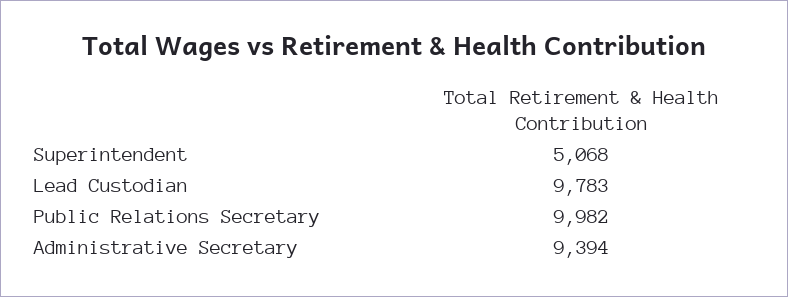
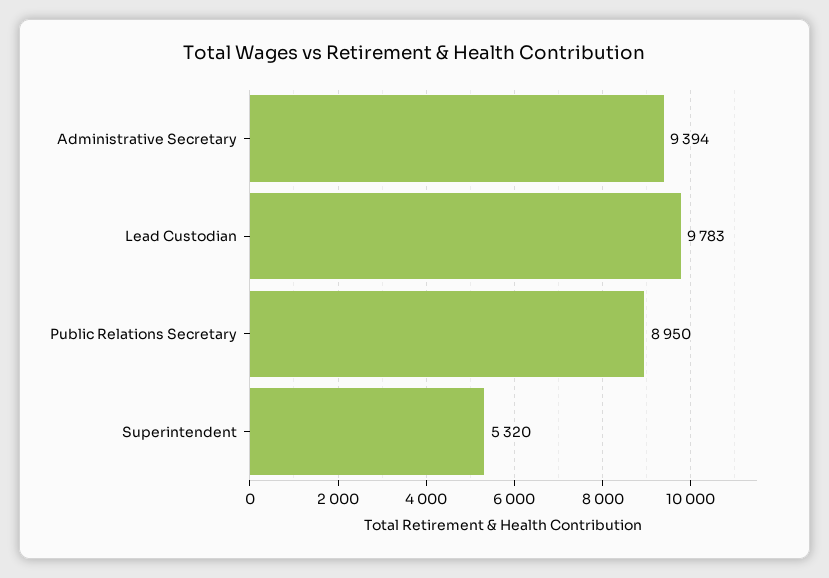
Superintendent: 5068 -> 5320
Public Relations Secretary: 9982 -> 8950

